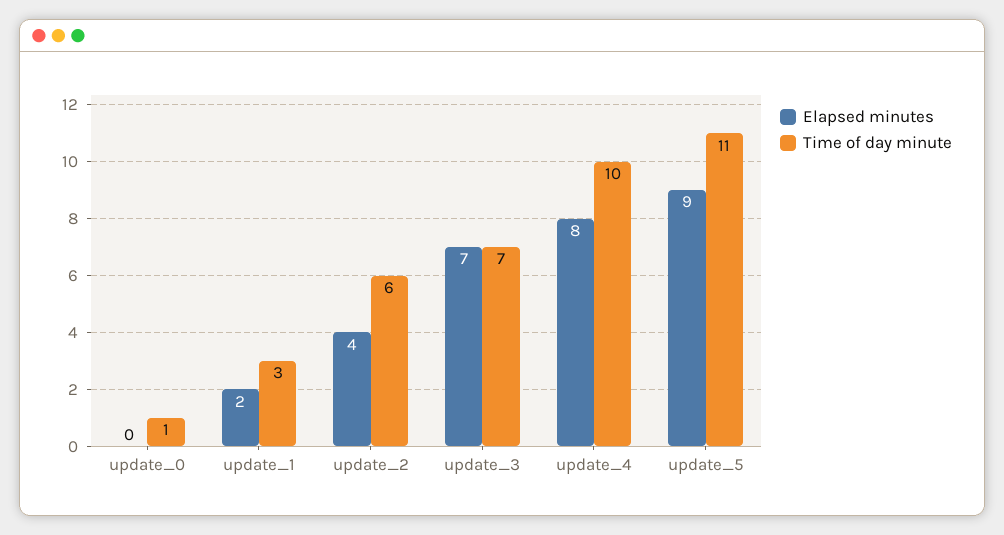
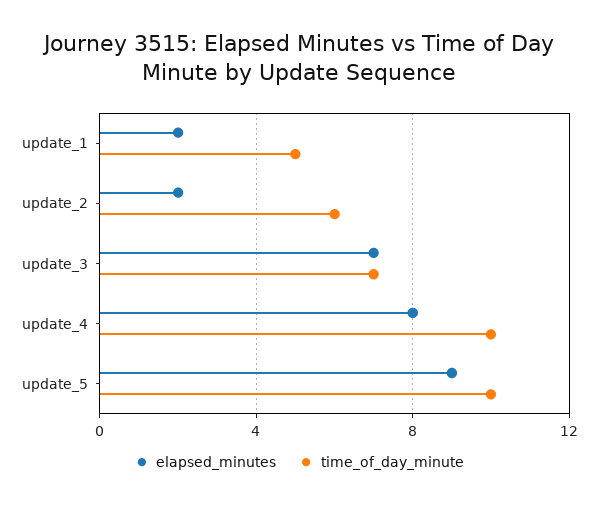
Elapsed minutes, update_0: 0 -> none
Time of day minute, update_0: 1 -> none
Time of day minute, update_1: 3 -> 5
Elapsed minutes, update_2: 4 -> 2
Time of day minute, update_5: 11 -> 10

